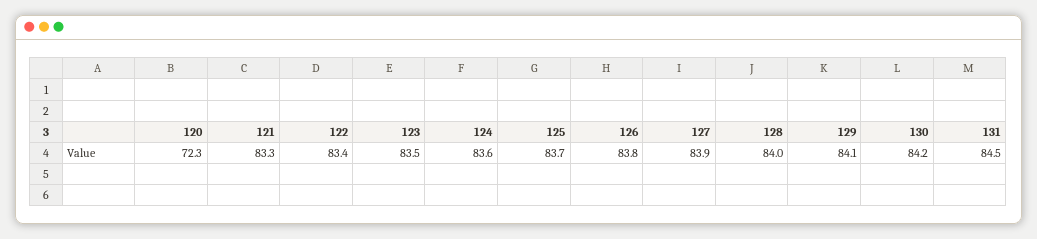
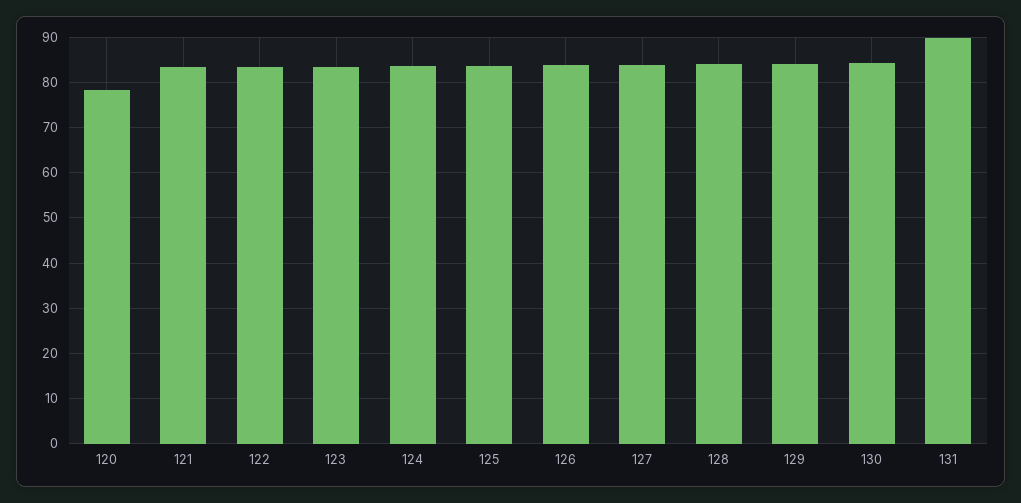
120: 72.3 -> 78
131: 84.5 -> 90

